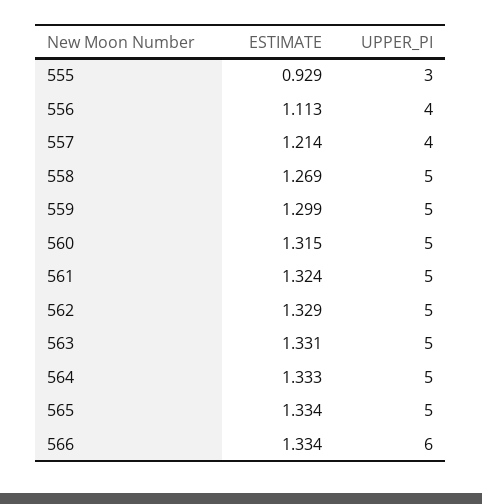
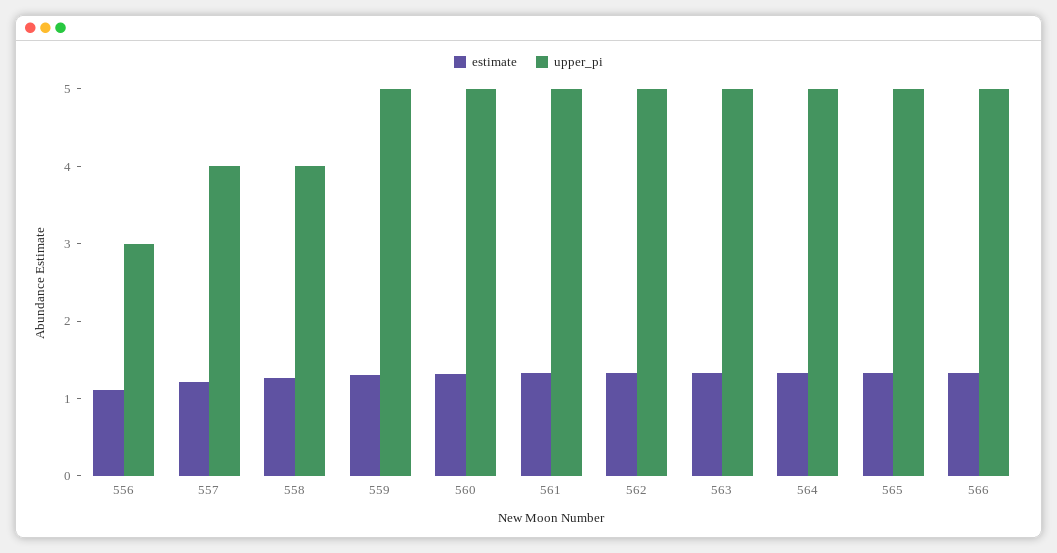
ESTIMATE, 555: 0.929 -> none
UPPER_PI, 555: 3 -> none
UPPER_PI, 556: 4 -> 3
UPPER_PI, 558: 5 -> 4
UPPER_PI, 566: 6 -> 5

